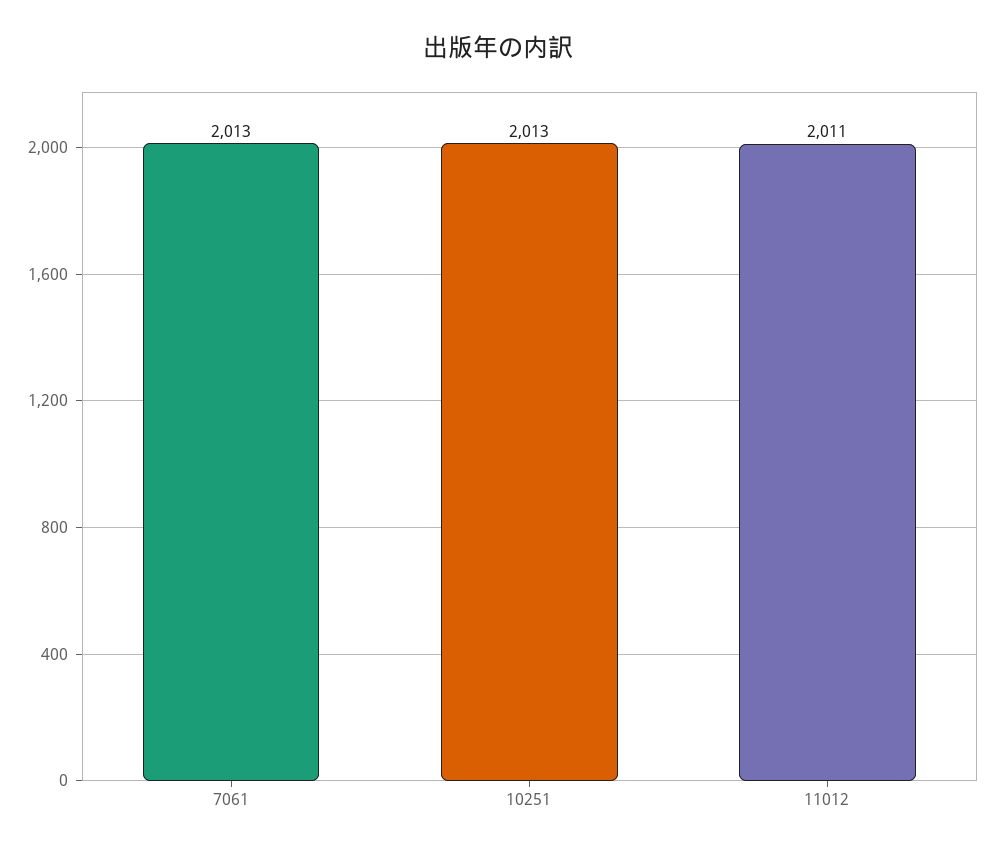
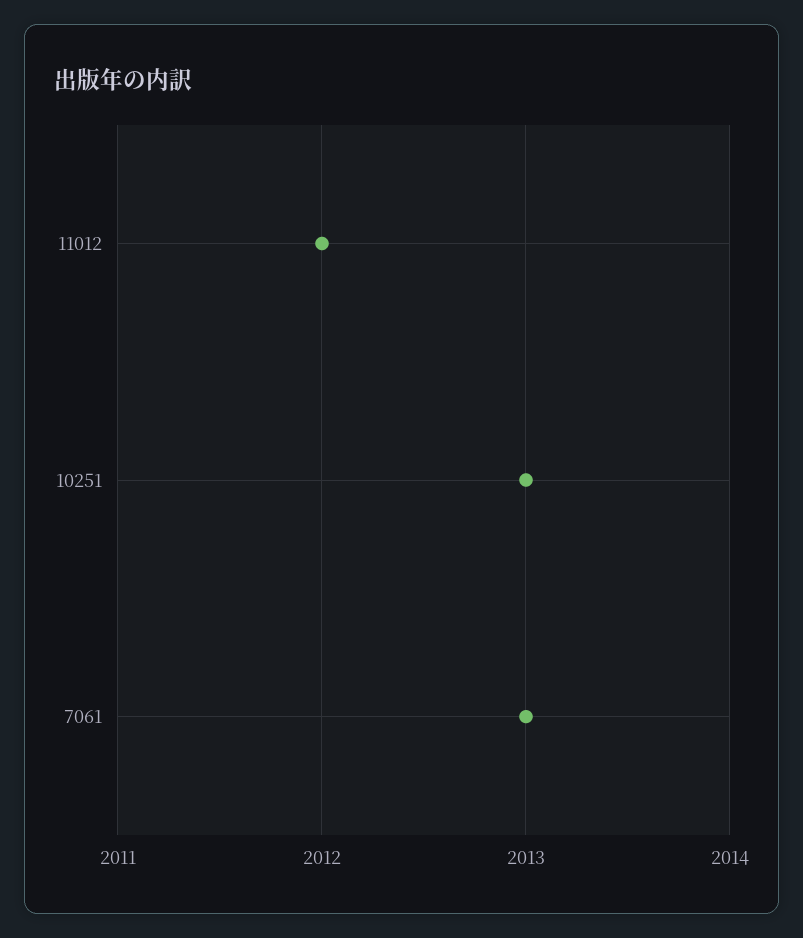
11012: 2011 -> 2012

